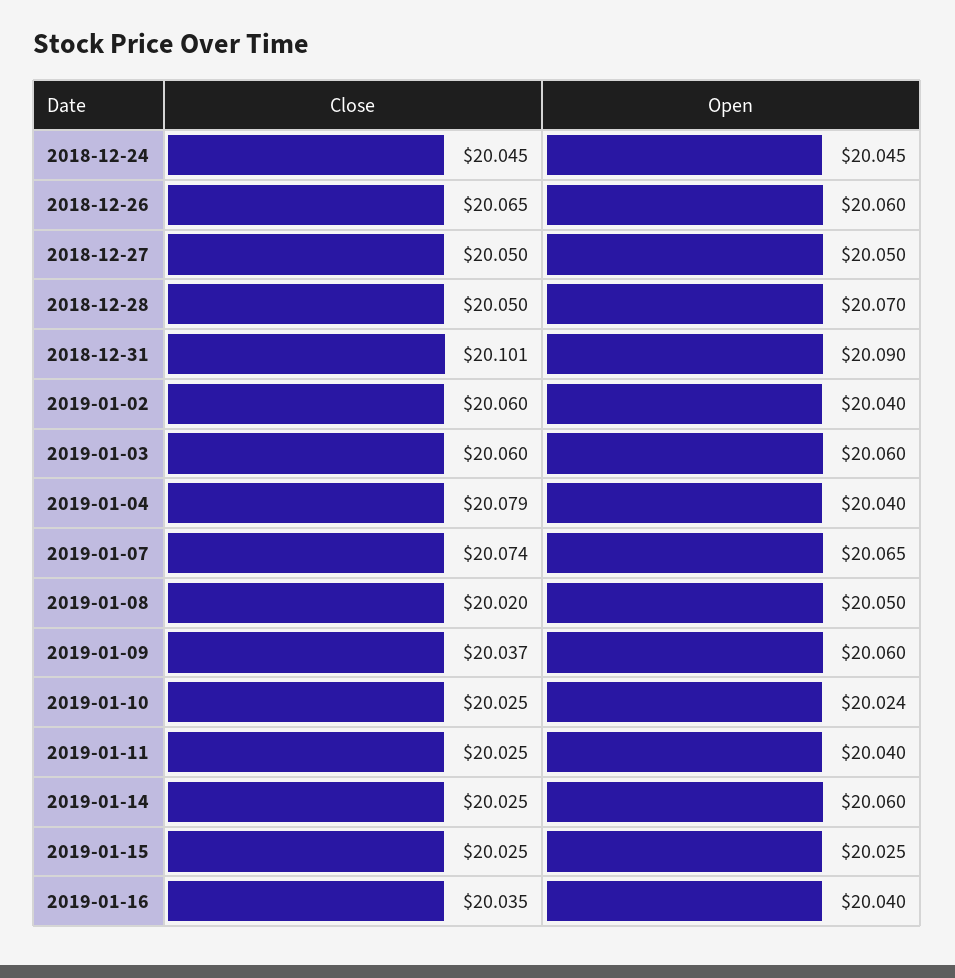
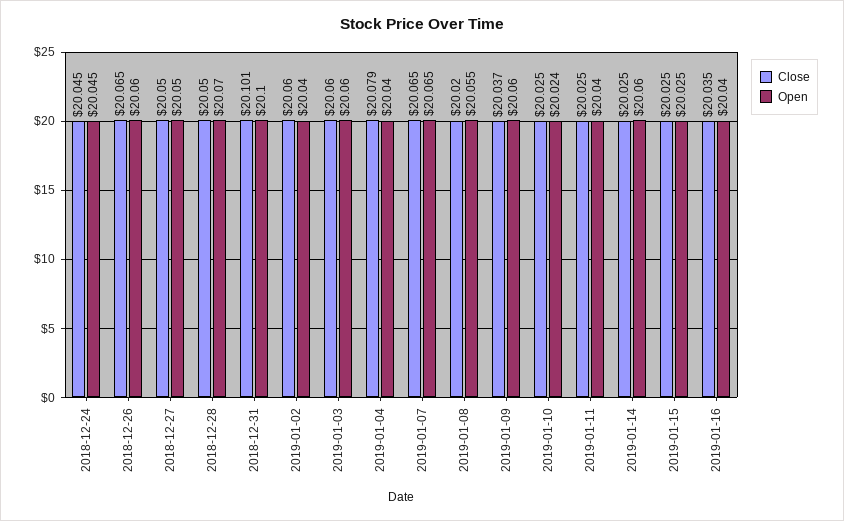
Open, 2018-12-31: 20.09 -> 20.1
Close, 2019-01-07: 20.074 -> 20.065
Open, 2019-01-08: 20.05 -> 20.055

